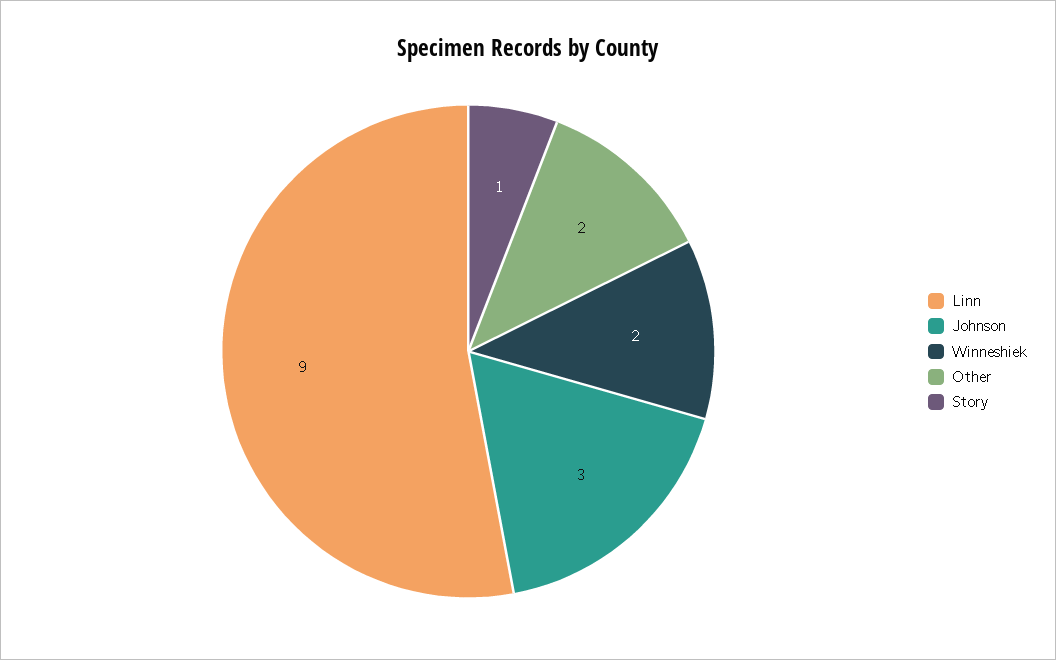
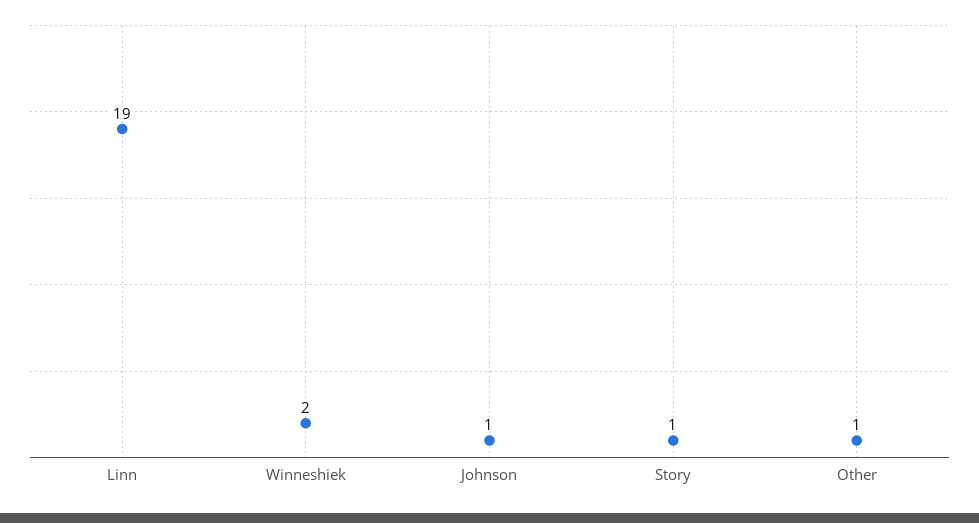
Linn: 9 -> 19
Johnson: 3 -> 1
Other: 2 -> 1

